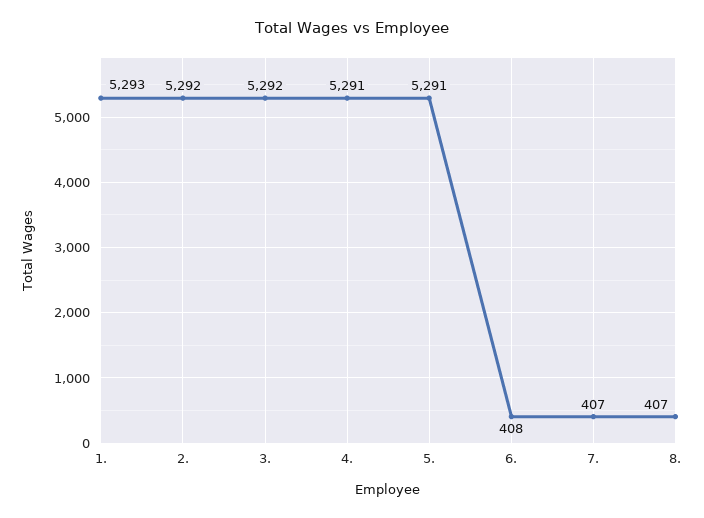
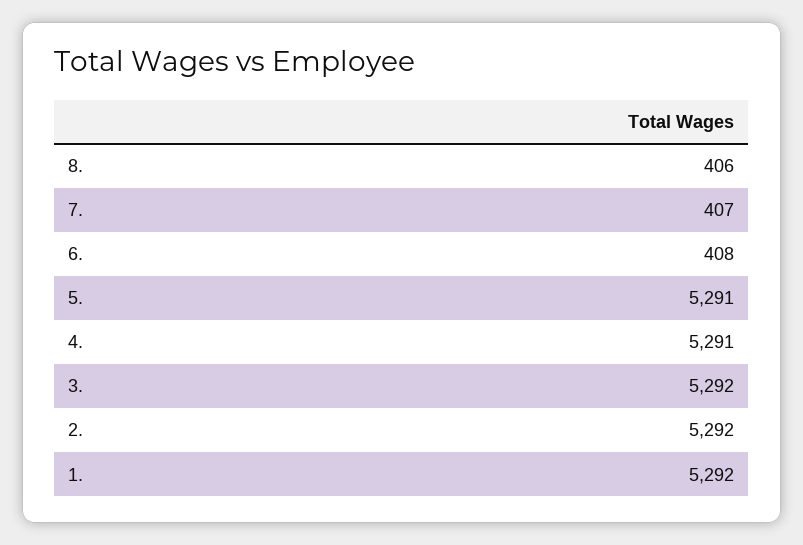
1.: 5293 -> 5292
8.: 407 -> 406

